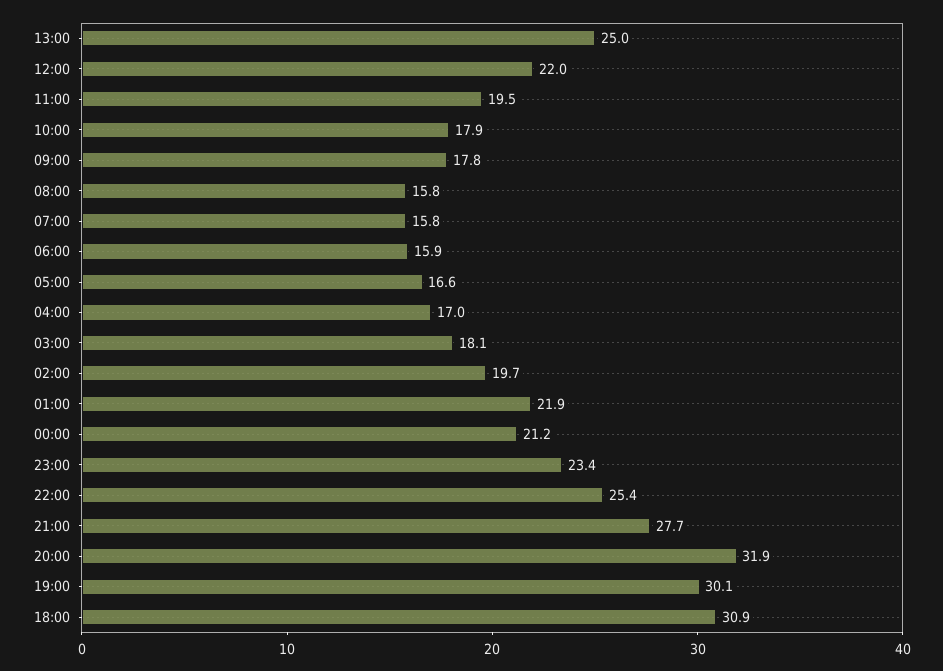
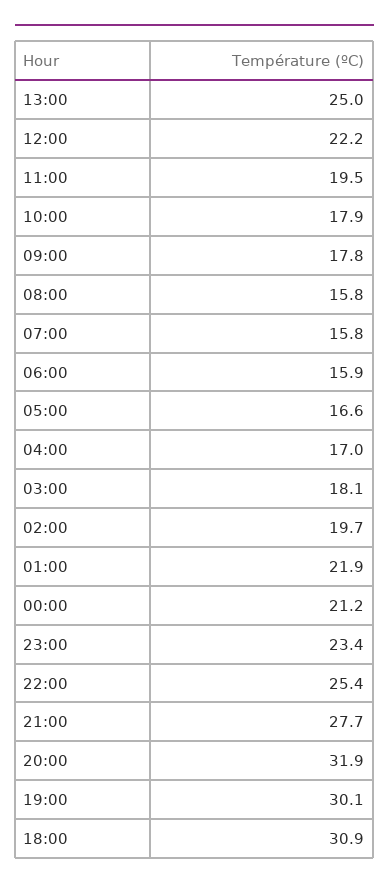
12:00: 22 -> 22.2

